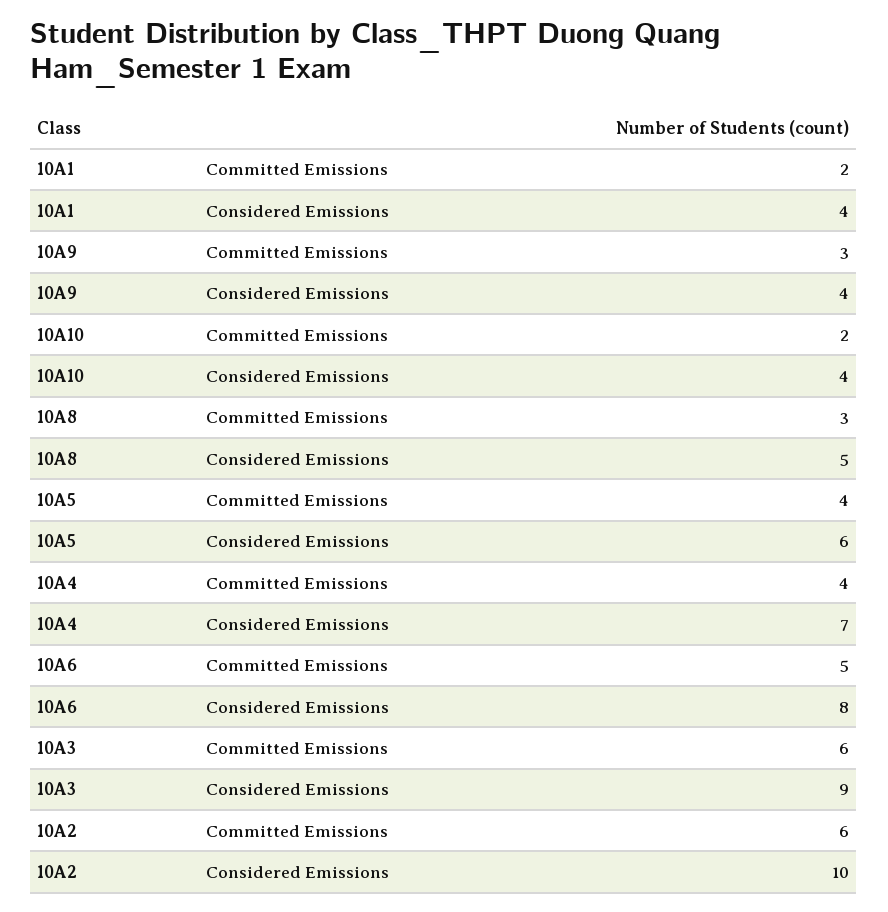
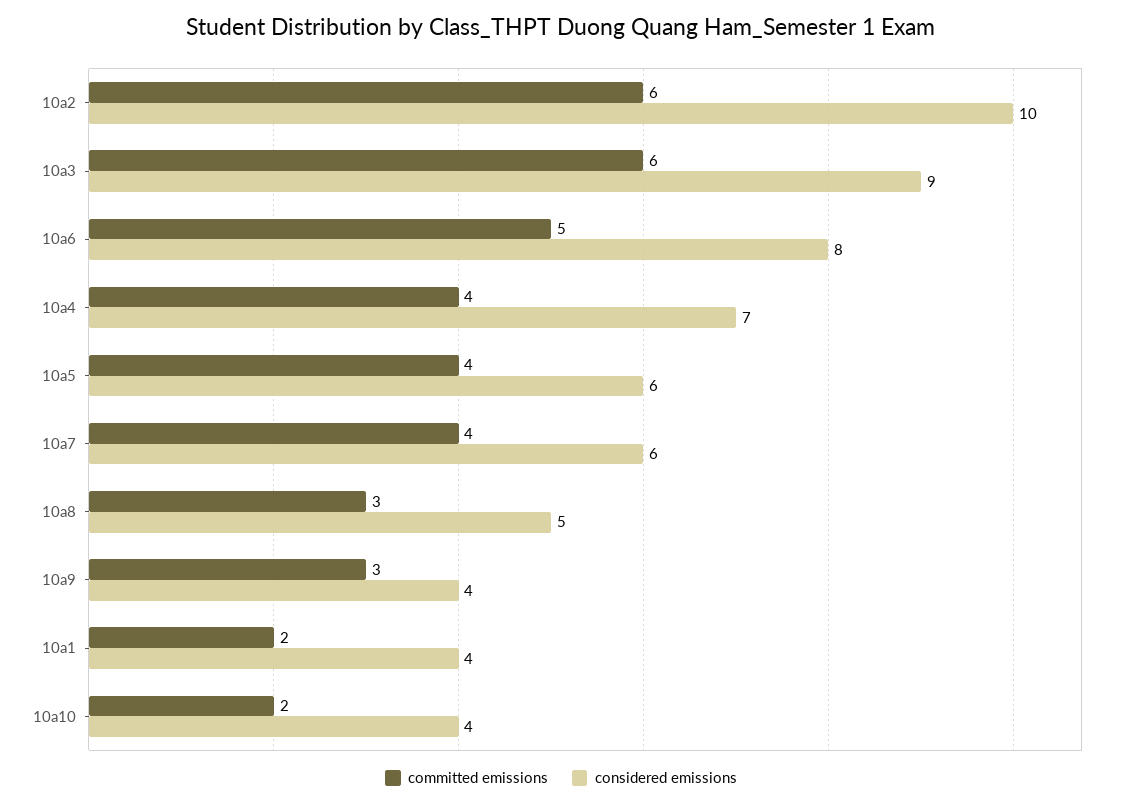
Committed Emissions, 10a7: none -> 4
Considered Emissions, 10a7: none -> 6

